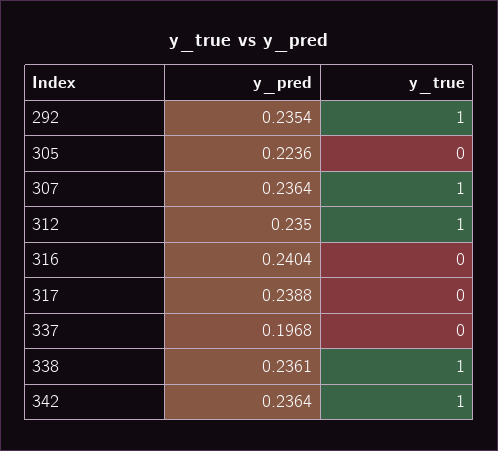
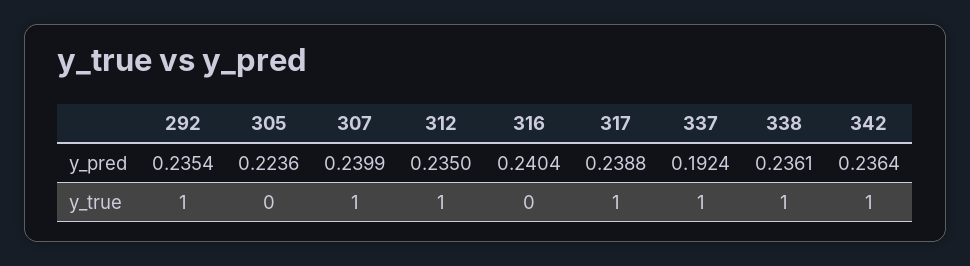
y_pred, 307: 0.2364 -> 0.2399
y_true, 317: 0 -> 1
y_pred, 337: 0.1968 -> 0.1924
y_true, 337: 0 -> 1

